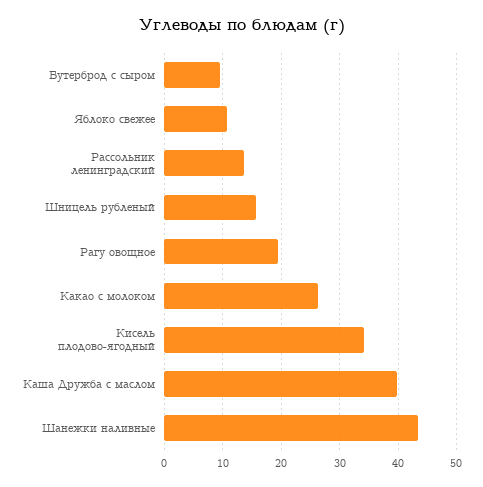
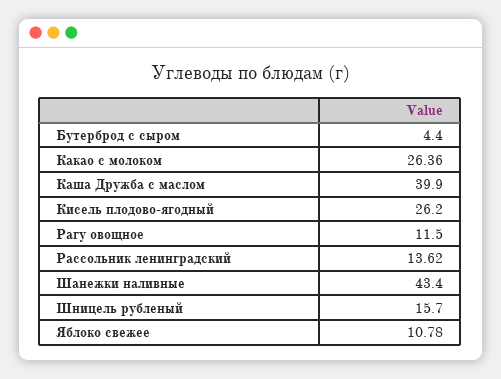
Бутерброд с сыром: 10 -> 4.4
Рагу овощное: 20 -> 11.5
Кисель плодово-ягодный: 34 -> 26.2

